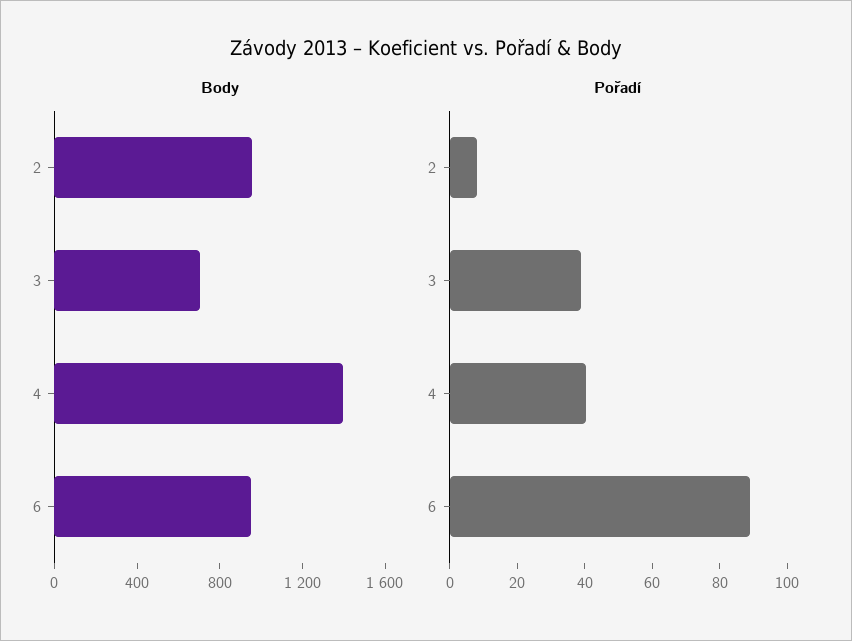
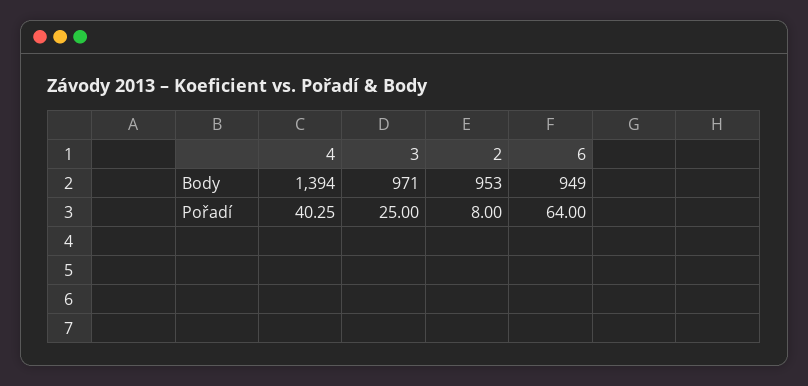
Body, 3: 700 -> 971
Pořadí, 3: 40 -> 25
Pořadí, 6: 90 -> 64

